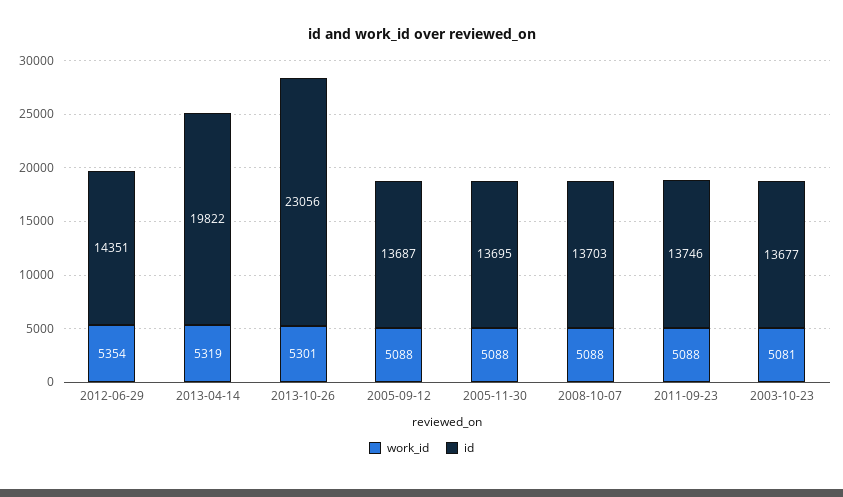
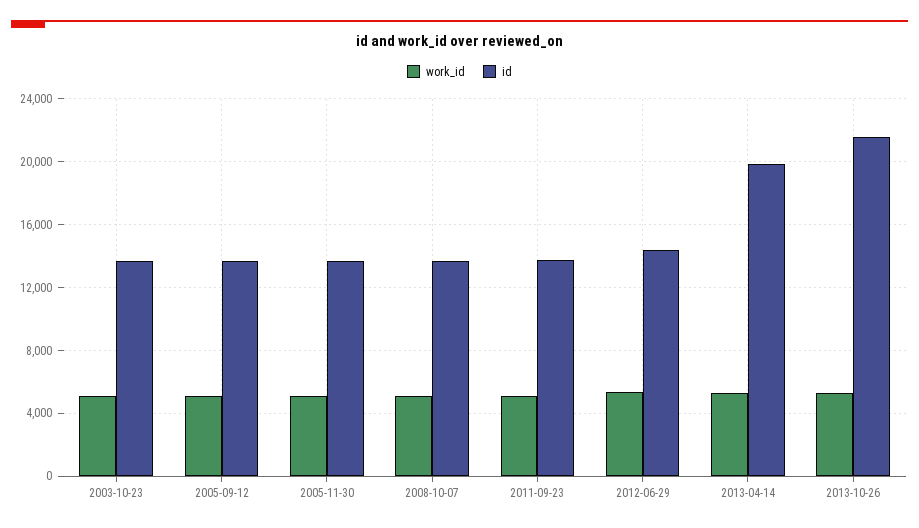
id, 2013-10-26: 23056 -> 21500

